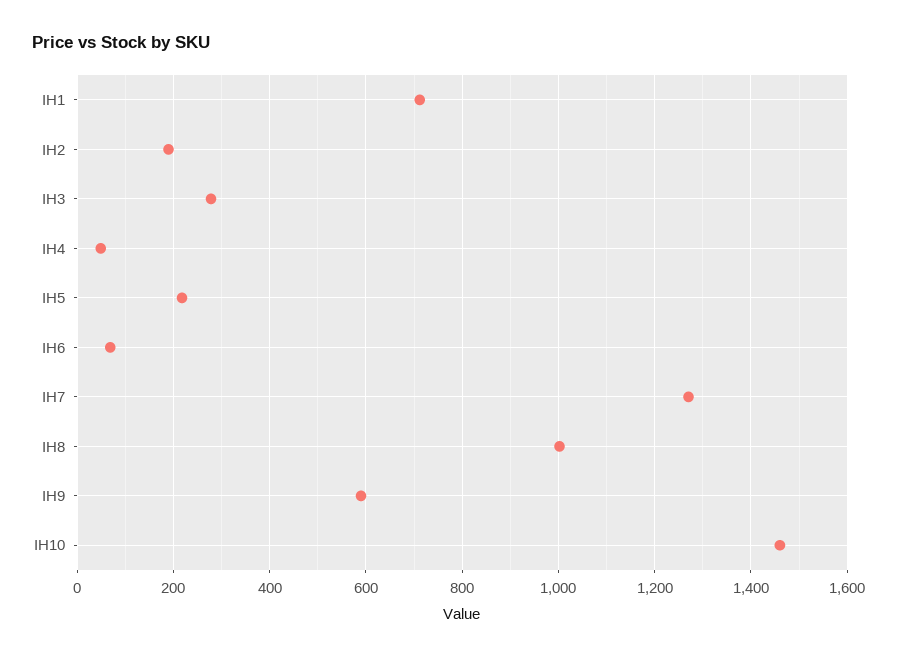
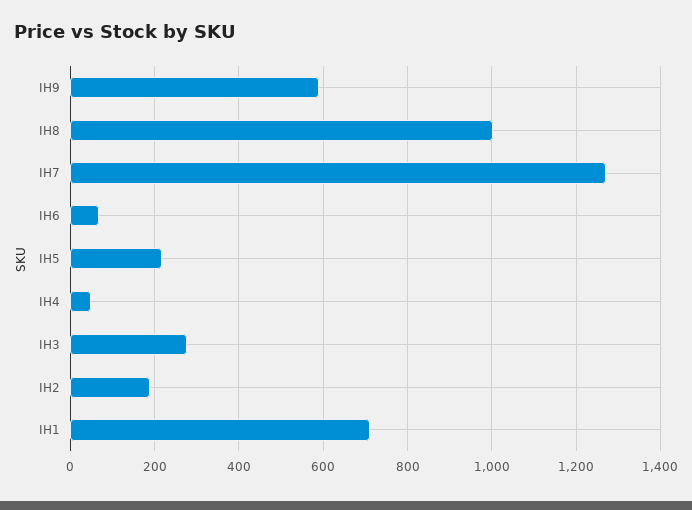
IH10: 1460 -> none

